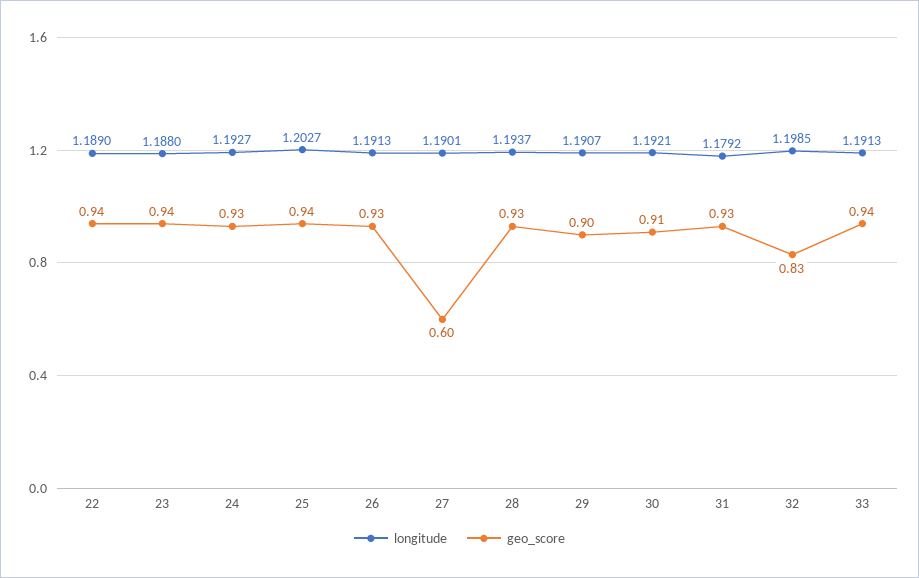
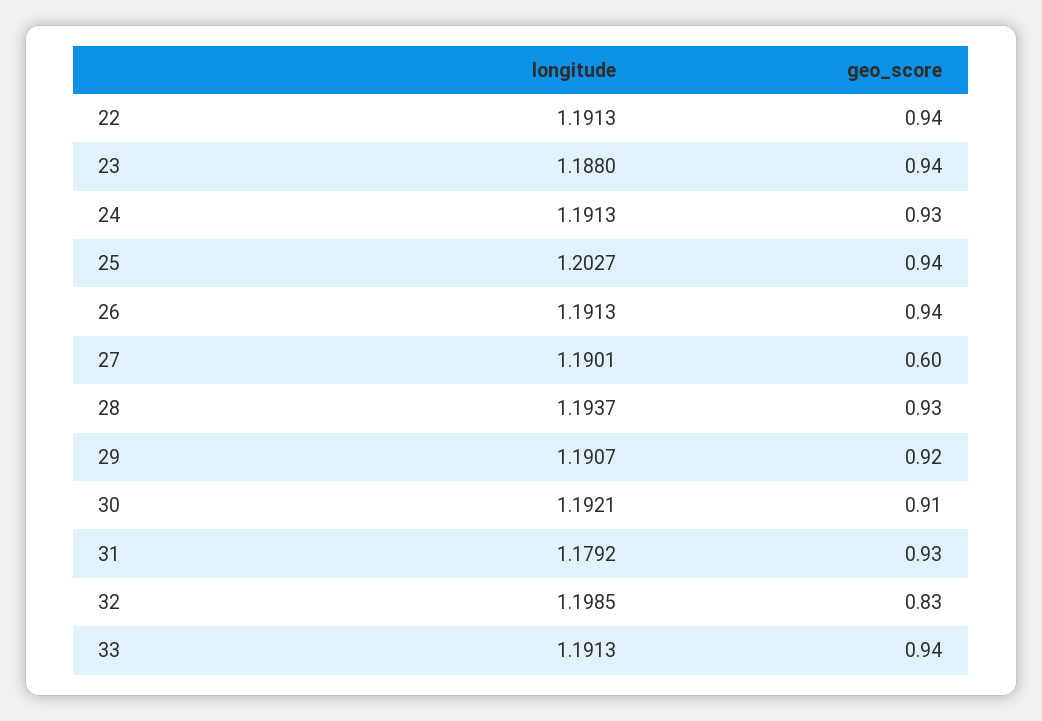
longitude, 22: 1.189 -> 1.1913
longitude, 24: 1.1927 -> 1.1913
geo_score, 26: 0.93 -> 0.94
geo_score, 29: 0.9 -> 0.92

